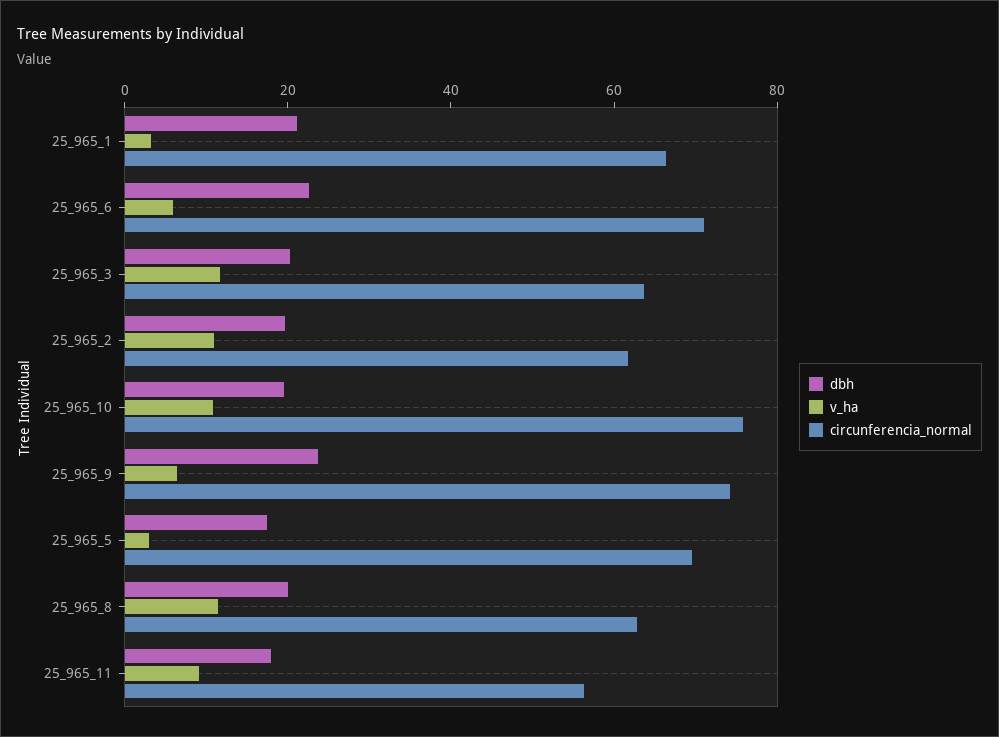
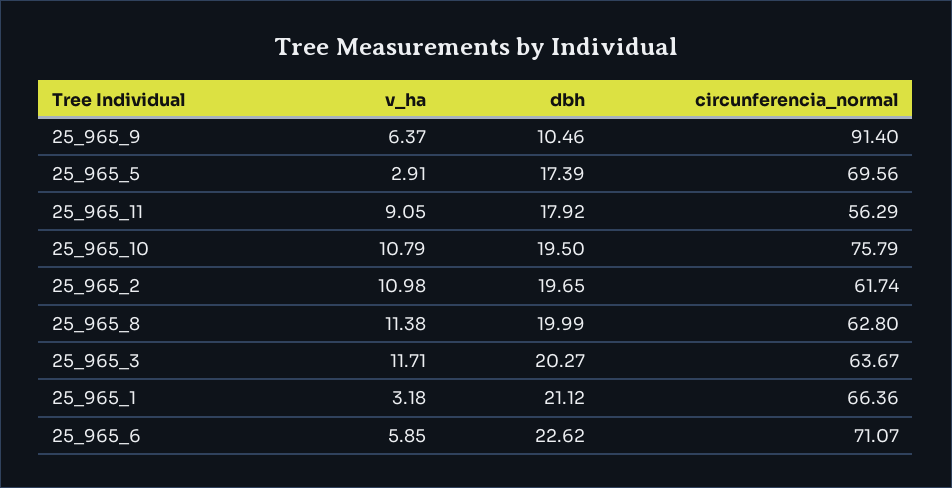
dbh, 25_965_9: 25 -> 10.46
circunferencia_normal, 25_965_9: 75 -> 91.4

